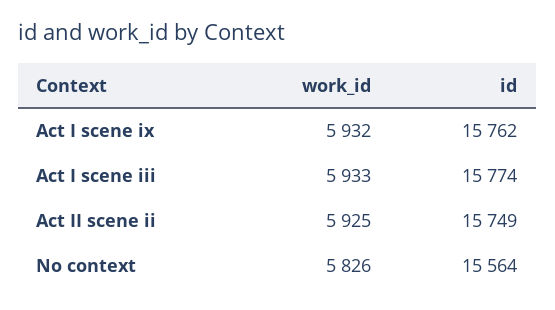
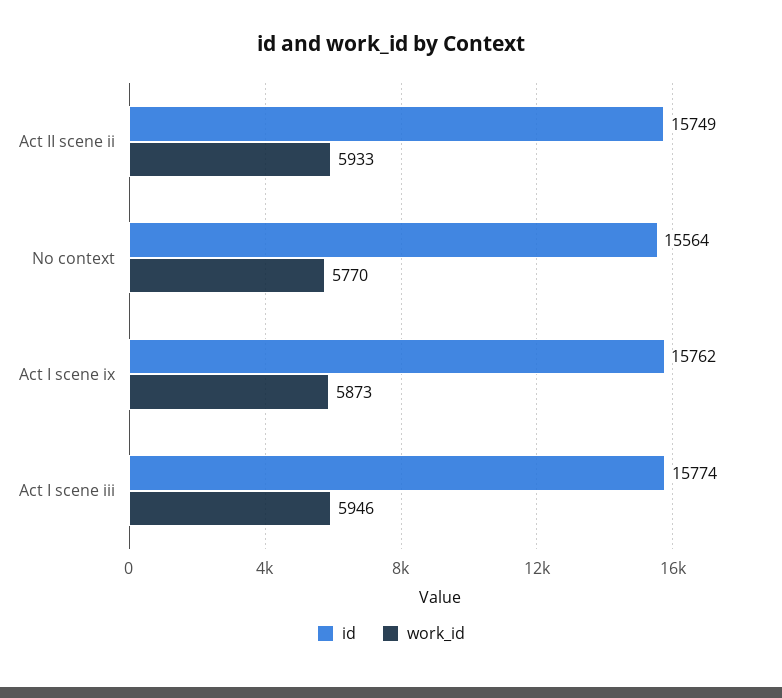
work_id, Act I scene ix: 5932 -> 5873
work_id, Act I scene iii: 5933 -> 5946
work_id, Act II scene ii: 5925 -> 5933
work_id, No context: 5826 -> 5770

